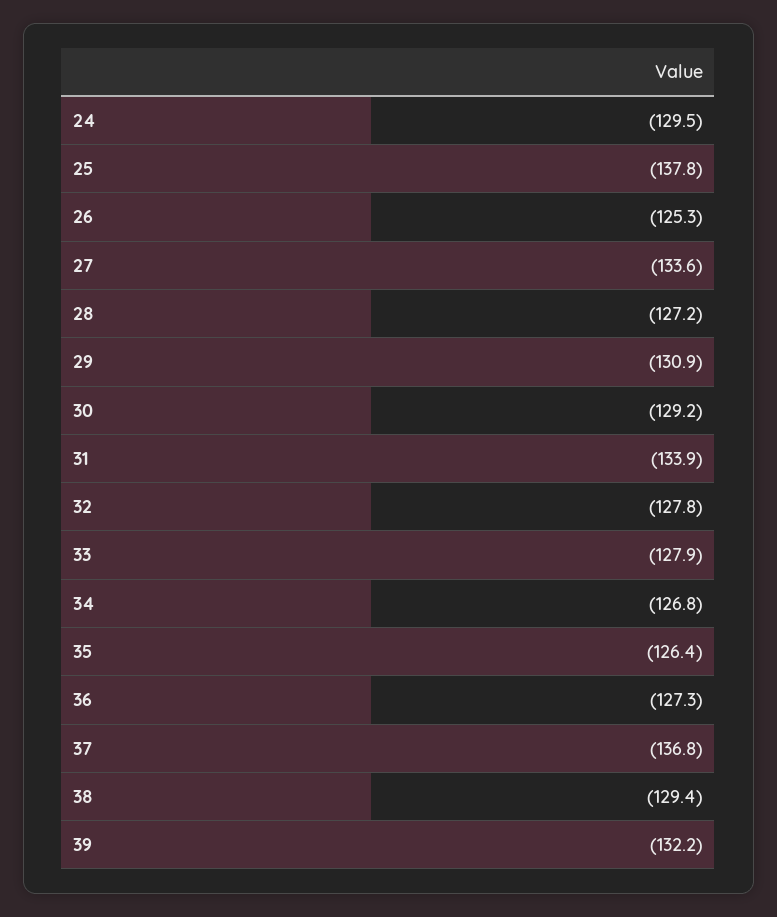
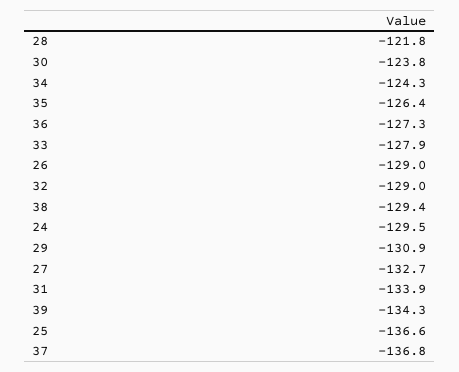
25: -137.8 -> -136.6
26: -125.3 -> -129
27: -133.6 -> -132.7
28: -127.2 -> -121.8
30: -129.2 -> -123.8
32: -127.8 -> -129
34: -126.8 -> -124.3
39: -132.2 -> -134.3

